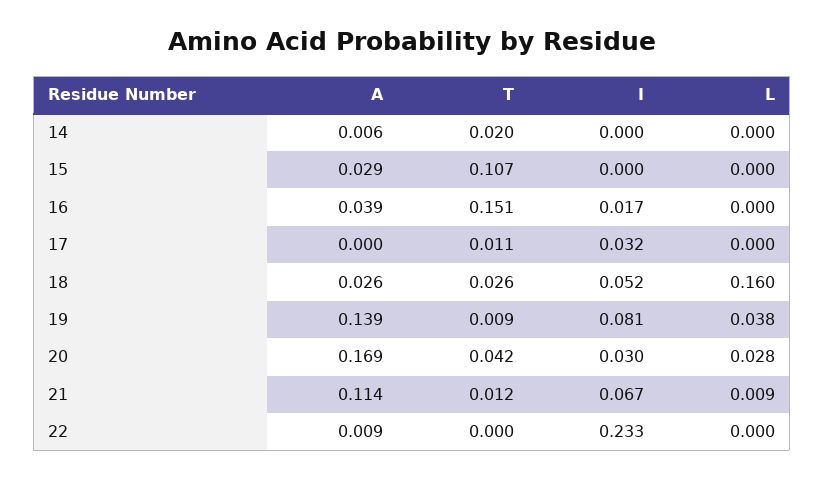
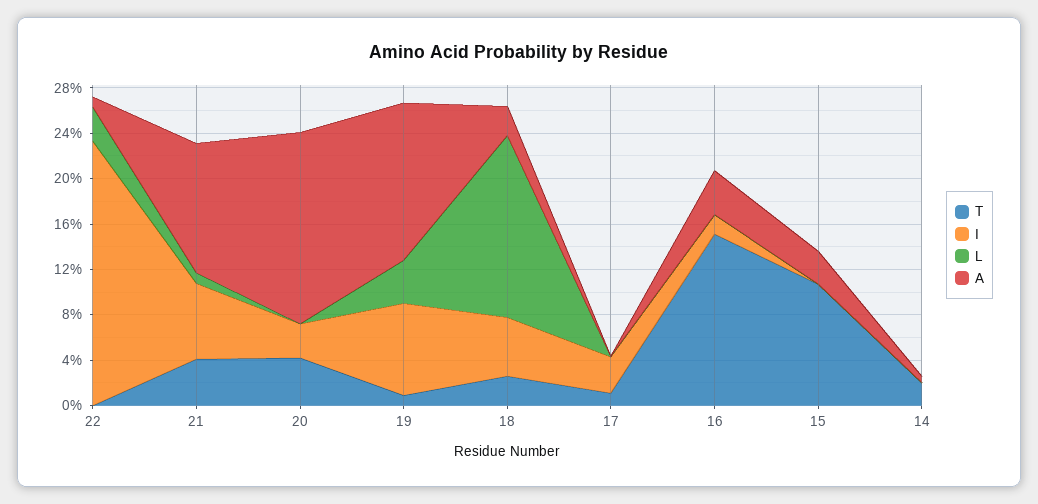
L, 20: 0.028 -> 0
T, 21: 0.012 -> 0.04
L, 22: 0 -> 0.03

